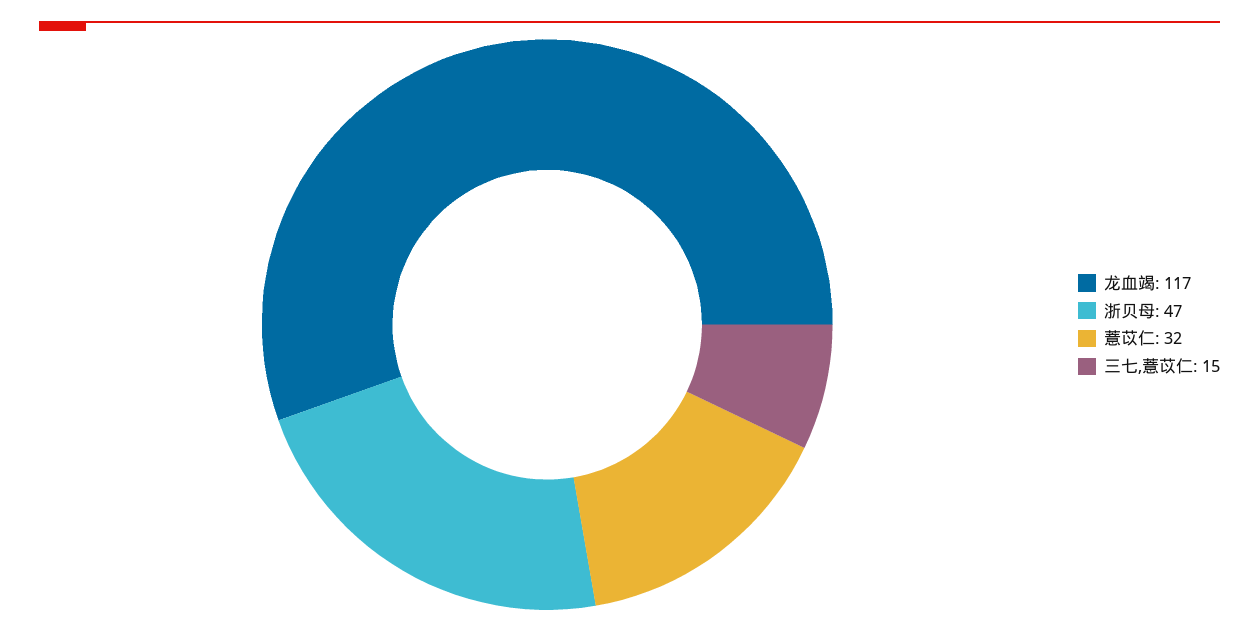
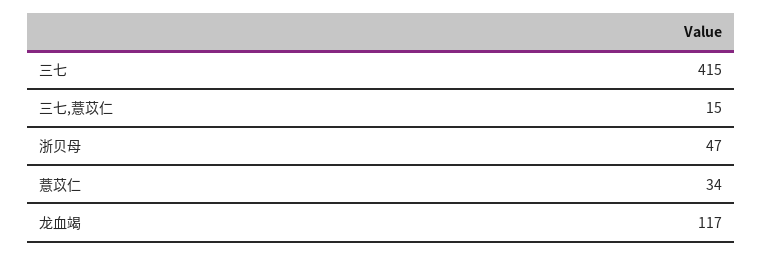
薏苡仁: 32 -> 34
三七: none -> 415

